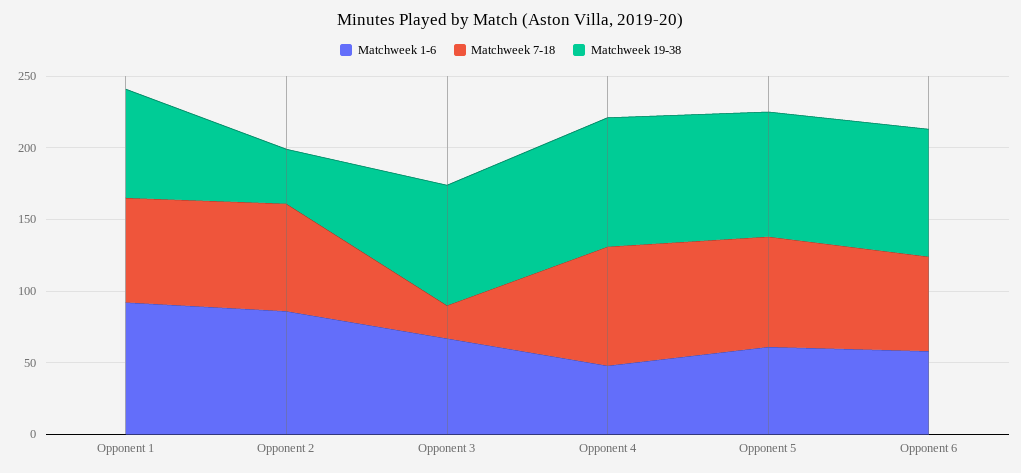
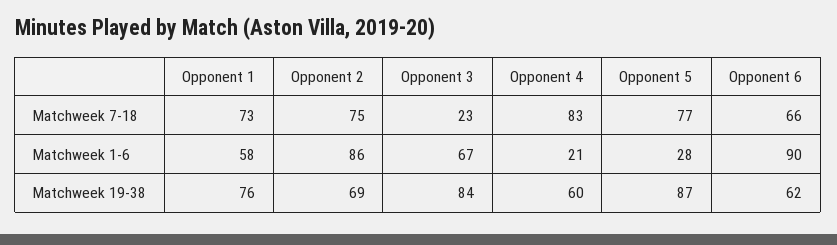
Matchweek 1-6, Opponent 1: 90 -> 58
Matchweek 19-38, Opponent 2: 40 -> 69
Matchweek 1-6, Opponent 4: 50 -> 21
Matchweek 19-38, Opponent 4: 90 -> 60
Matchweek 1-6, Opponent 5: 60 -> 28
Matchweek 1-6, Opponent 6: 60 -> 90
Matchweek 19-38, Opponent 6: 90 -> 62

